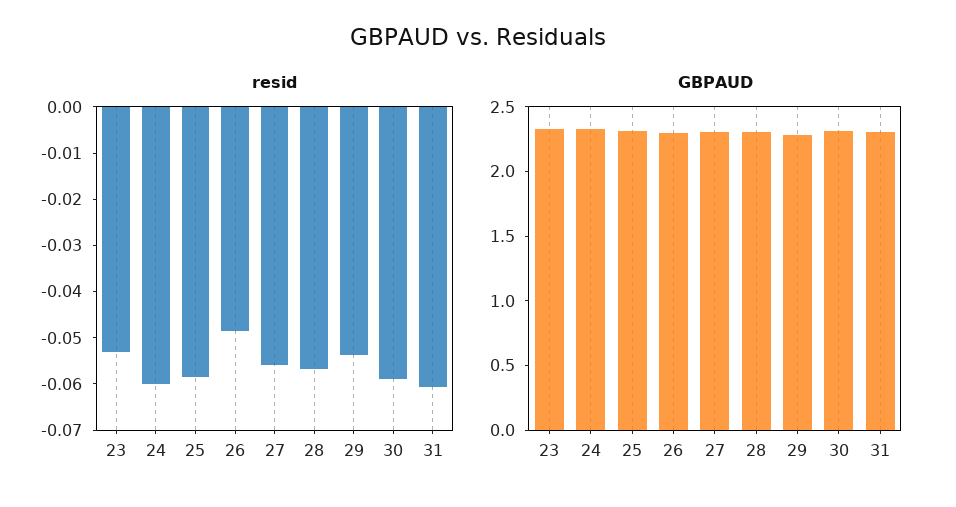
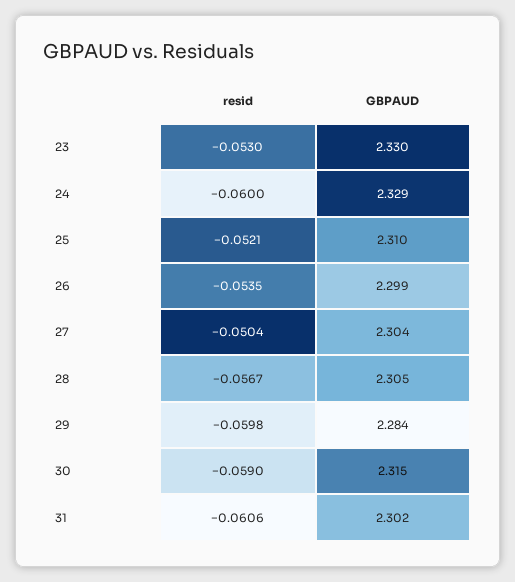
resid, 25: -0.058 -> -0.0521
resid, 26: -0.048 -> -0.0535
resid, 27: -0.056 -> -0.0504
resid, 29: -0.054 -> -0.0598

